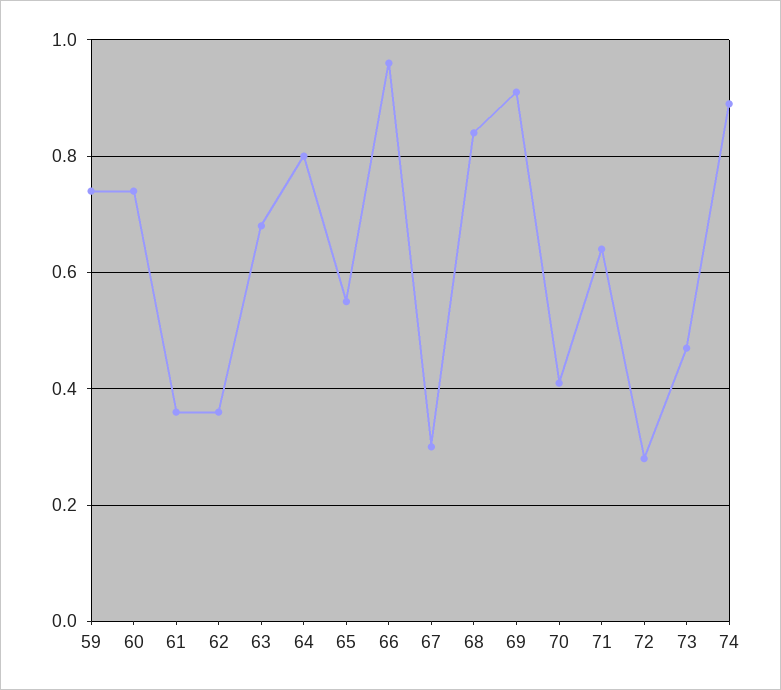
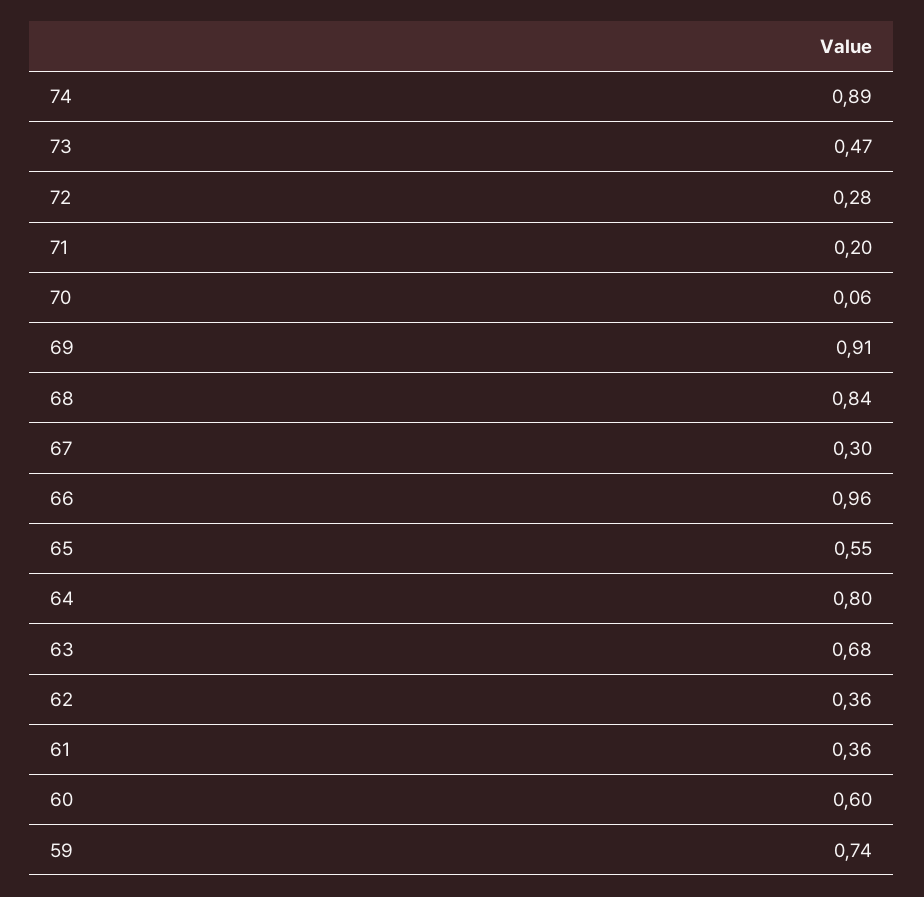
60: 0.75 -> 0.6
70: 0.4 -> 0.06
71: 0.65 -> 0.2

